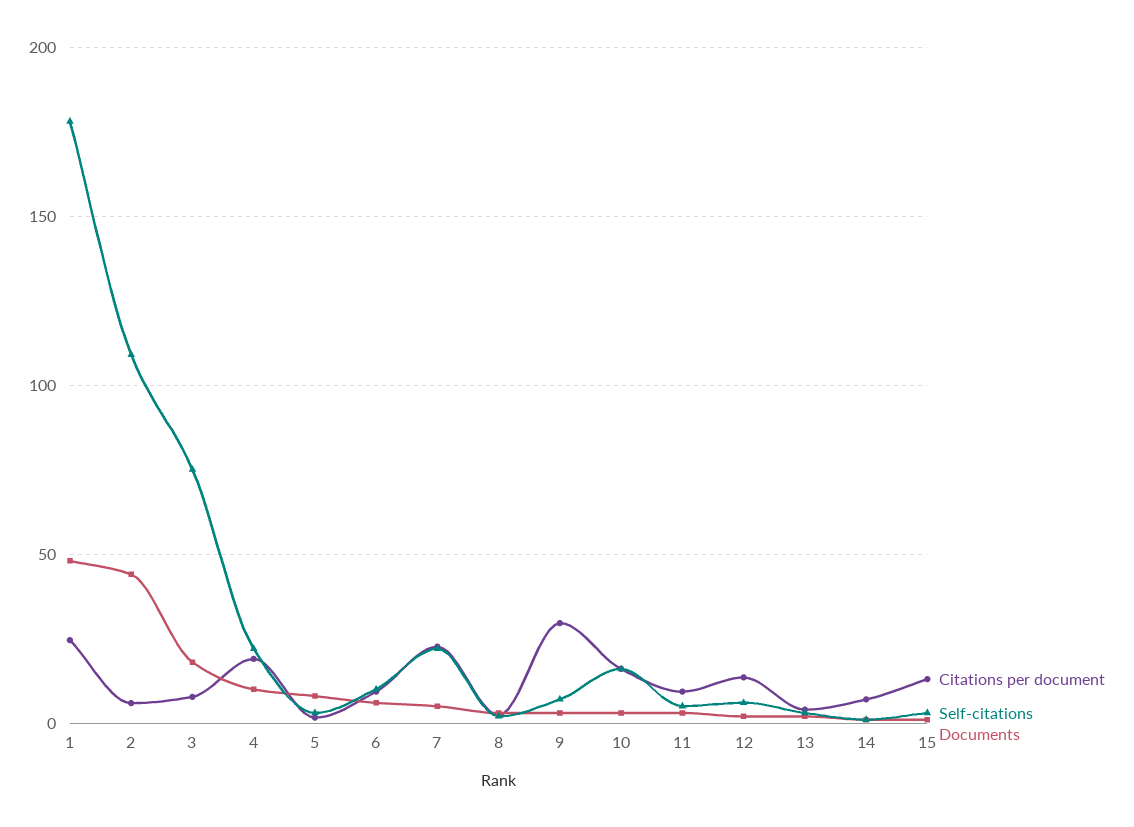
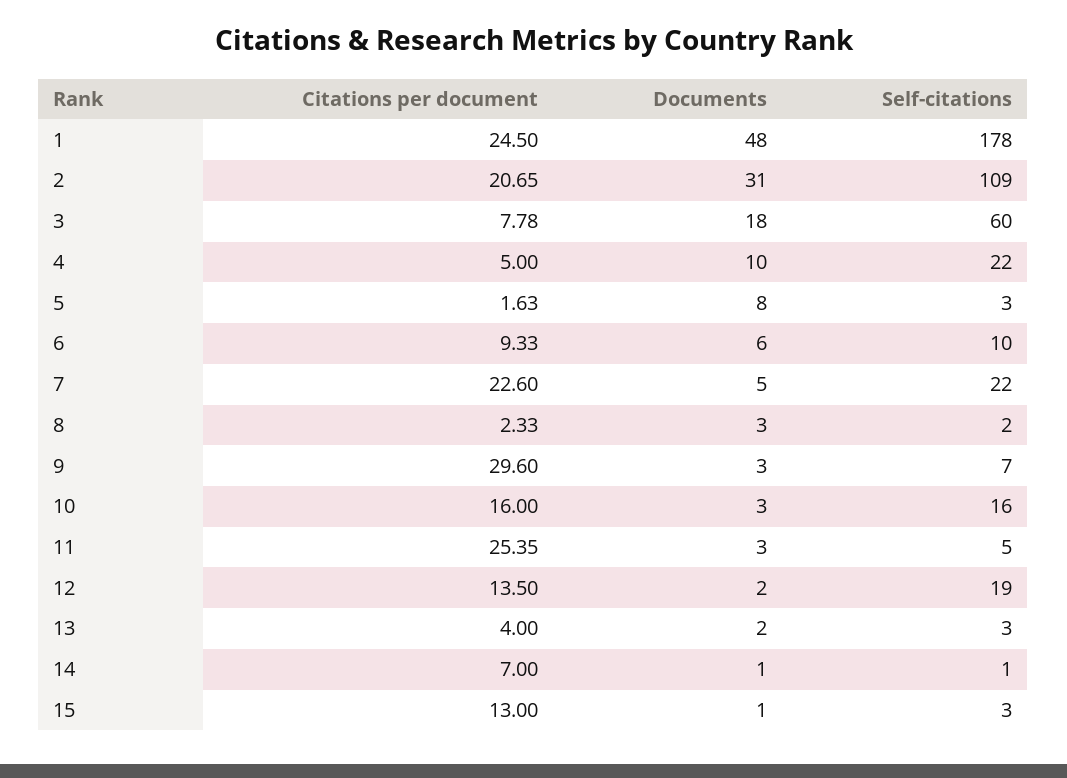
Citations per document, 2: 5 -> 20.65
Documents, 2: 45 -> 31
Self-citations, 3: 75 -> 60
Citations per document, 4: 20 -> 5
Citations per document, 11: 10 -> 25.35
Self-citations, 12: 5 -> 19

